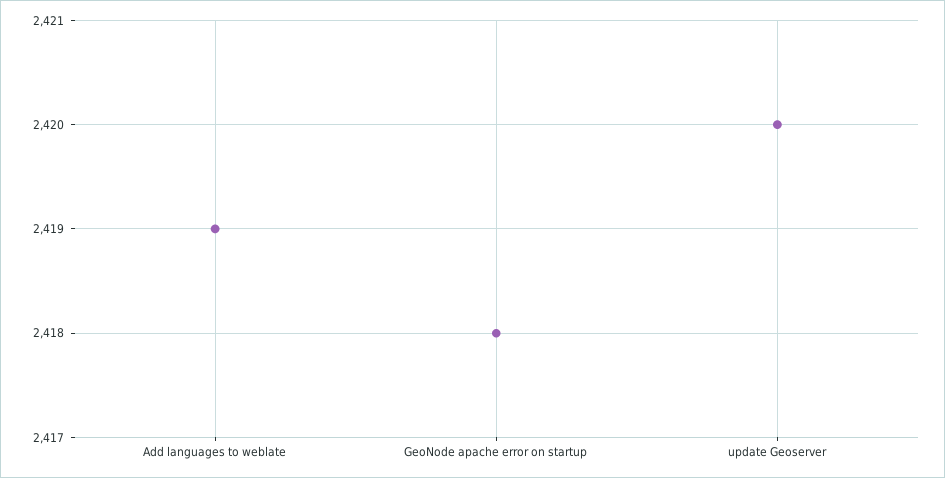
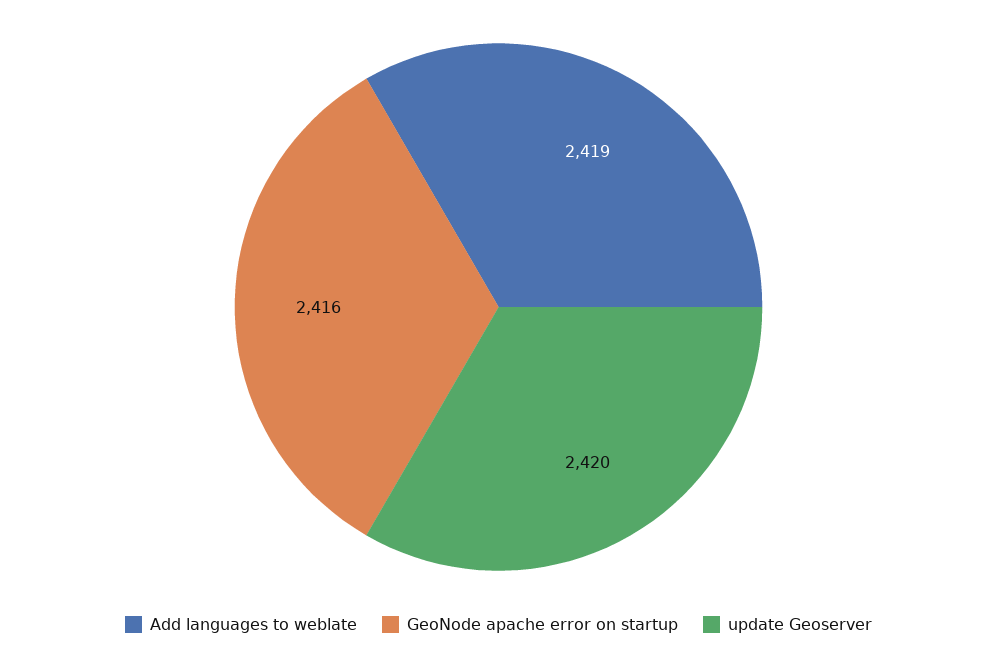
GeoNode apache error on startup: 2418 -> 2416

